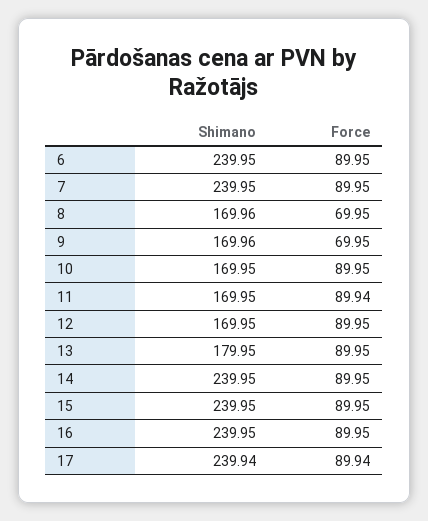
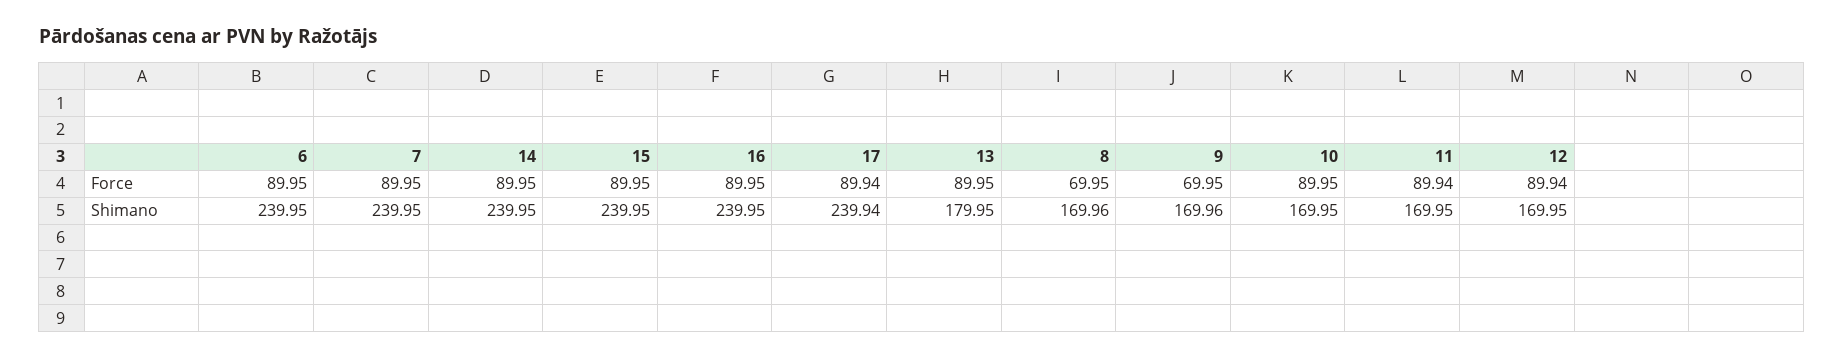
Force, 12: 89.95 -> 89.94

